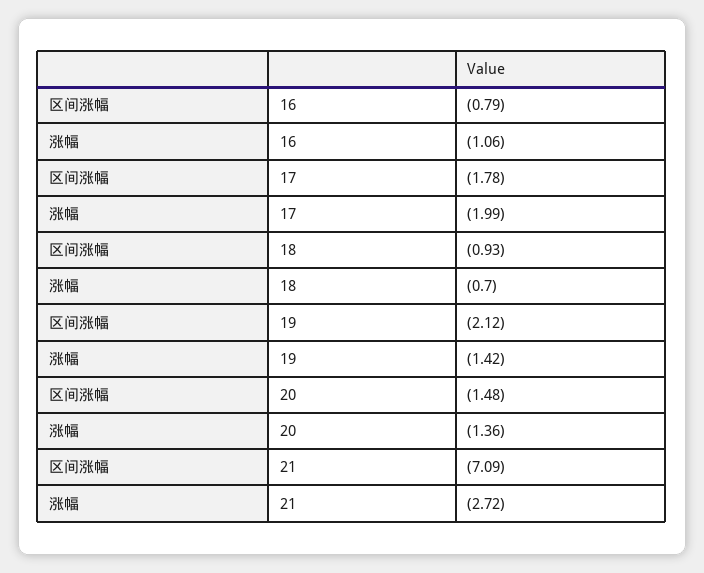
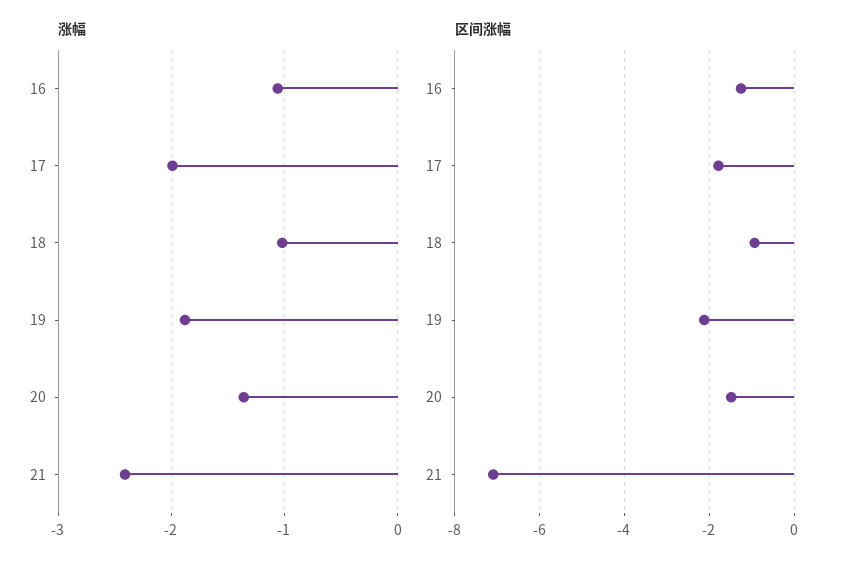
区间涨幅, 16: -0.79 -> -1.2
涨幅, 18: -0.7 -> -1
涨幅, 19: -1.42 -> -1.9
涨幅, 21: -2.72 -> -2.4

